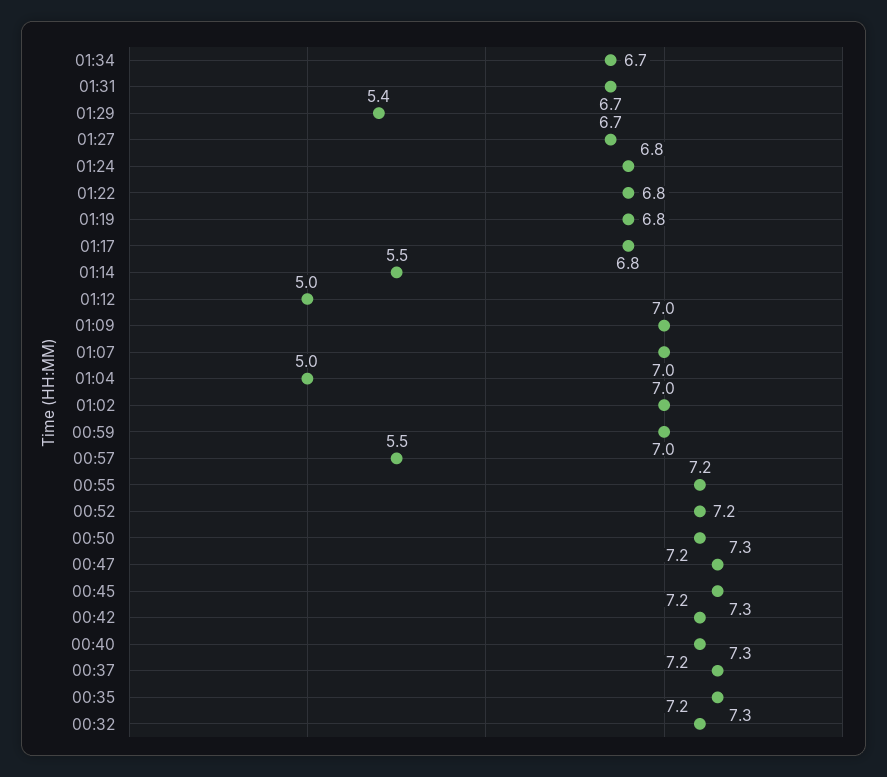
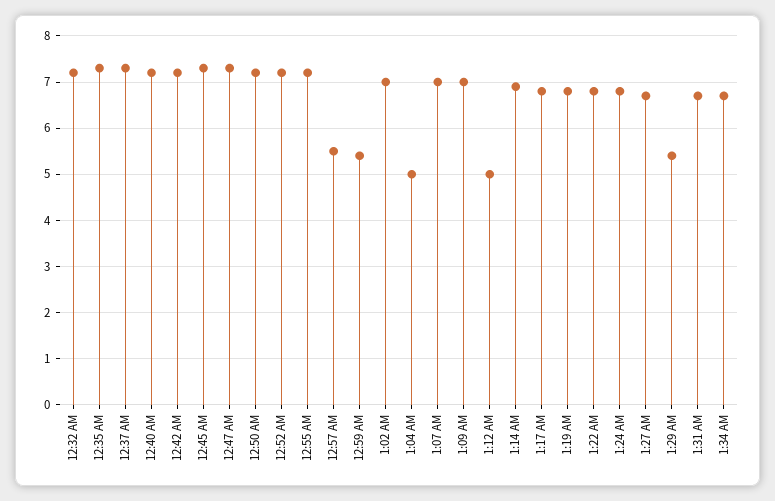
01:14: 5.5 -> 7
00:59: 7 -> 5.5

